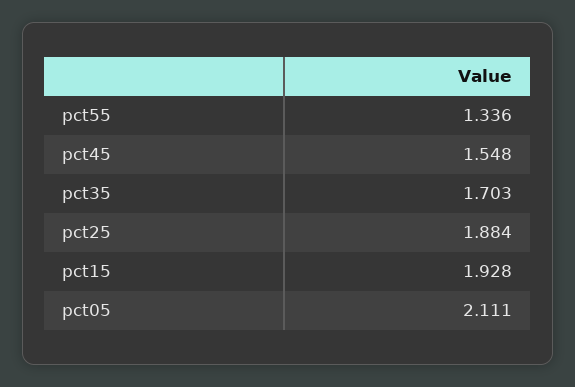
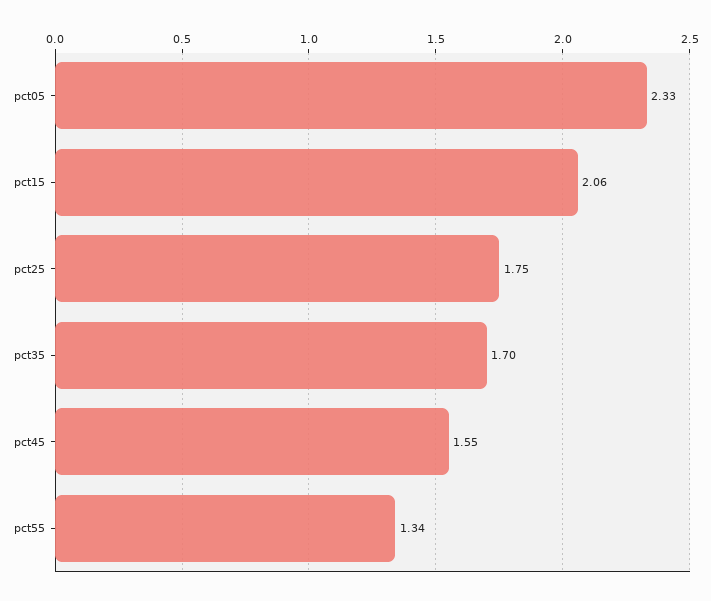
pct25: 1.884 -> 1.75
pct15: 1.928 -> 2.06
pct05: 2.111 -> 2.33

